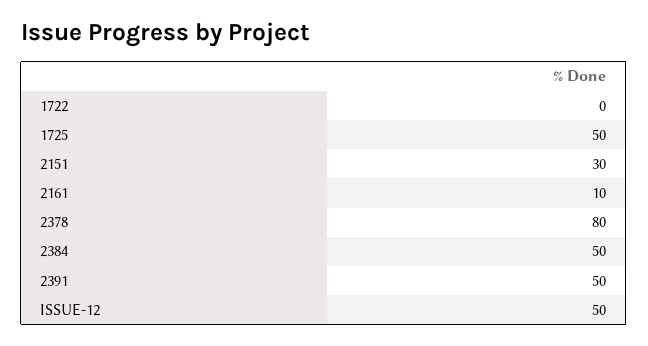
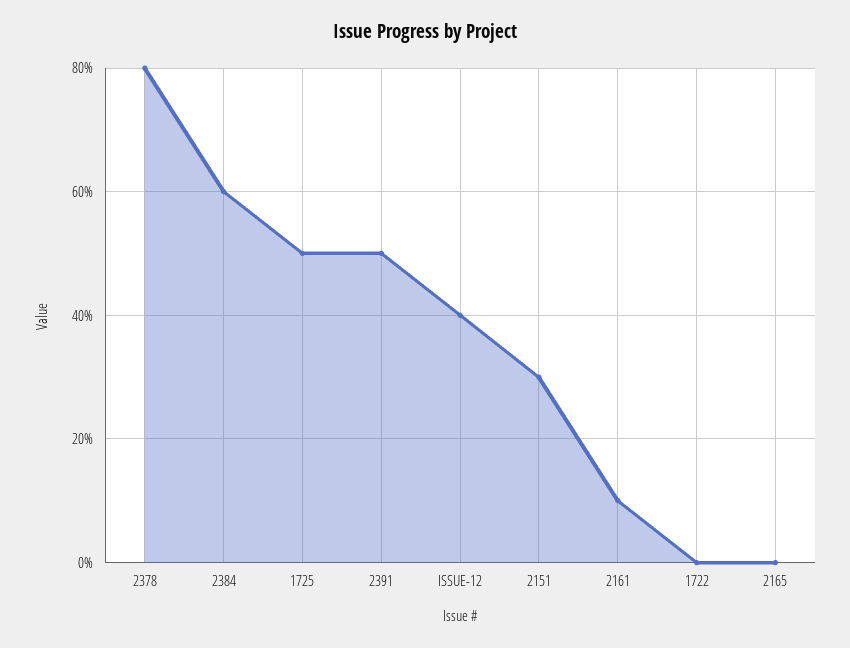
2384: 50 -> 60
ISSUE-12: 50 -> 40
2165: none -> 0

